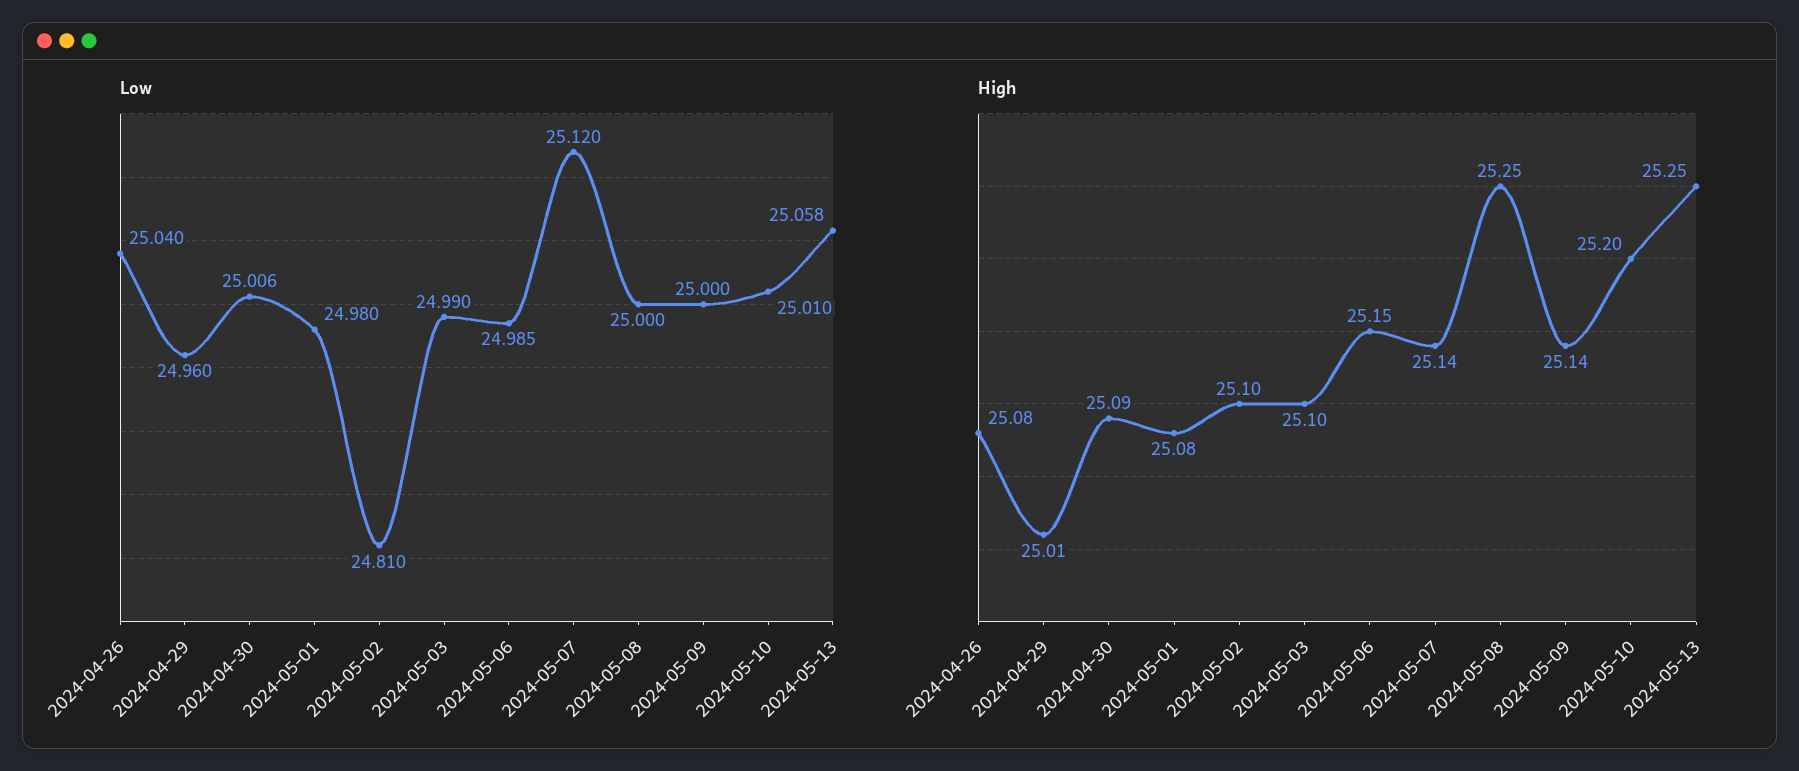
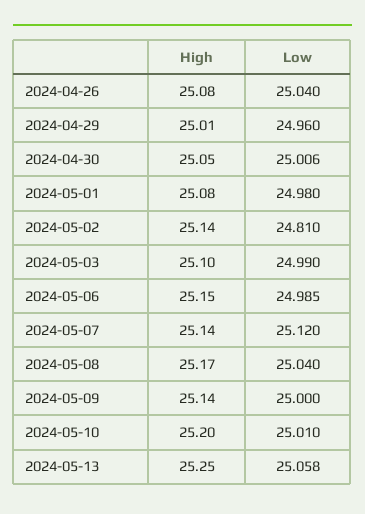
Low, 2024-05-08: 25 -> 25.04
High, 2024-04-30: 25.09 -> 25.05
High, 2024-05-02: 25.1 -> 25.14
High, 2024-05-08: 25.25 -> 25.17

